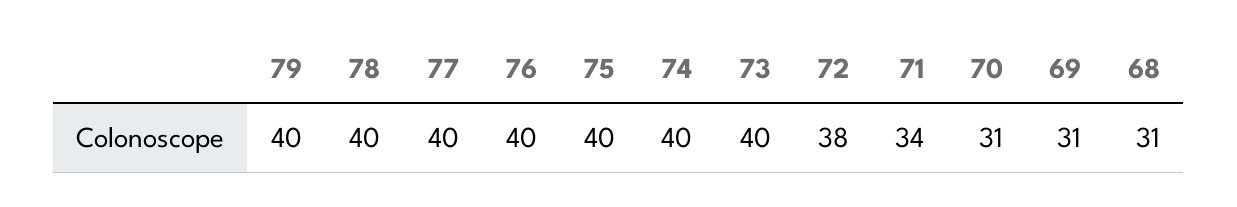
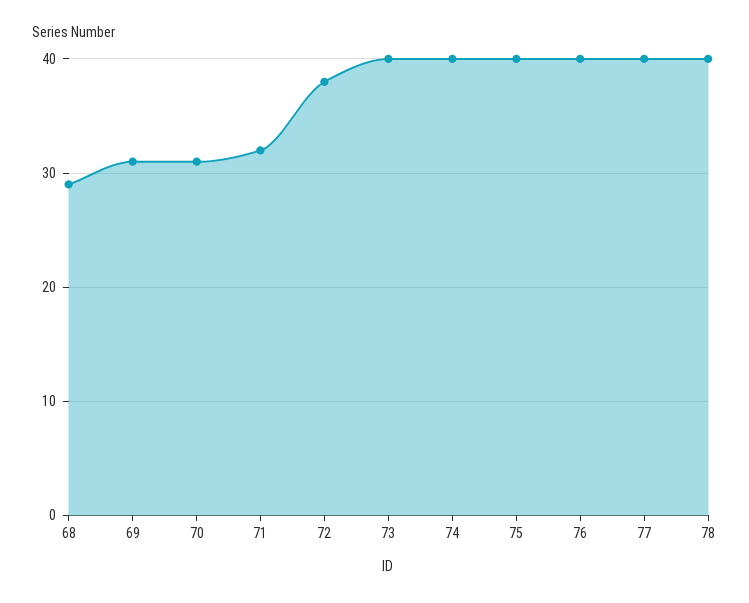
79: 40 -> none
71: 34 -> 32
68: 31 -> 29

